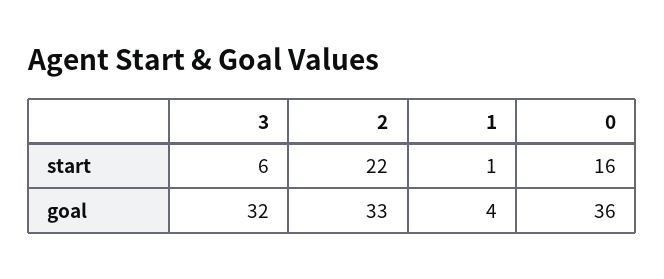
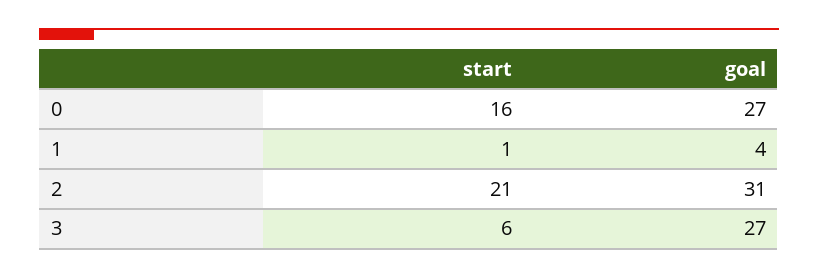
2, start: 22 -> 21
3, goal: 32 -> 27
2, goal: 33 -> 31
0, goal: 36 -> 27

